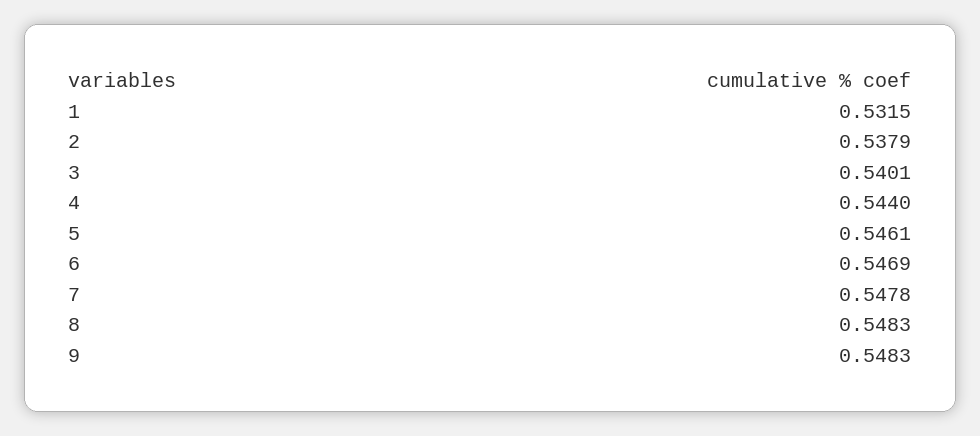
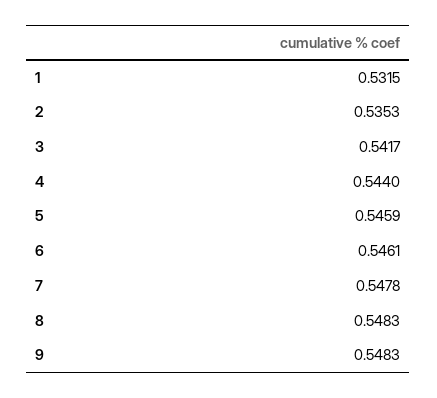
2: 0.5379 -> 0.5353
3: 0.5401 -> 0.5417
5: 0.5461 -> 0.5459
6: 0.5469 -> 0.5461

